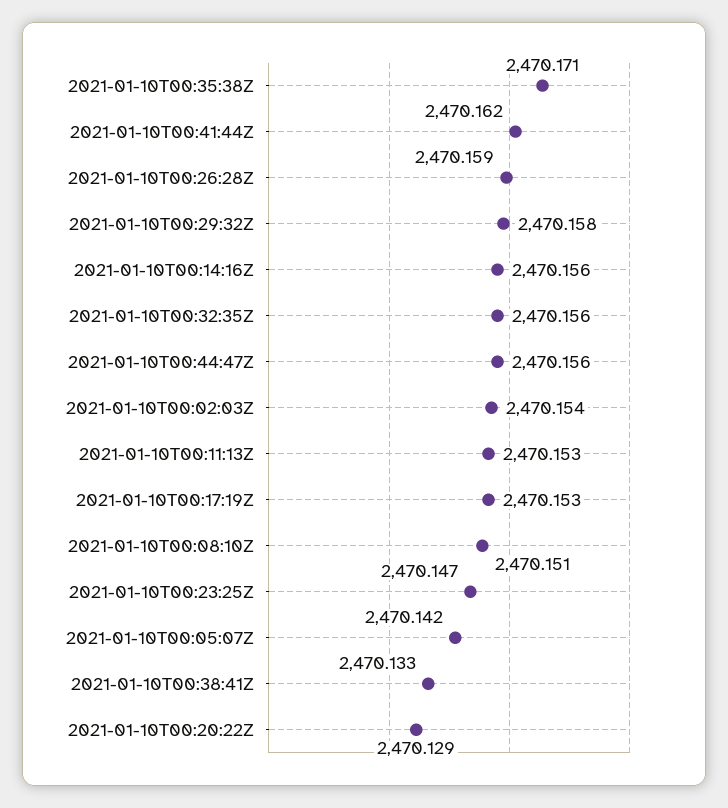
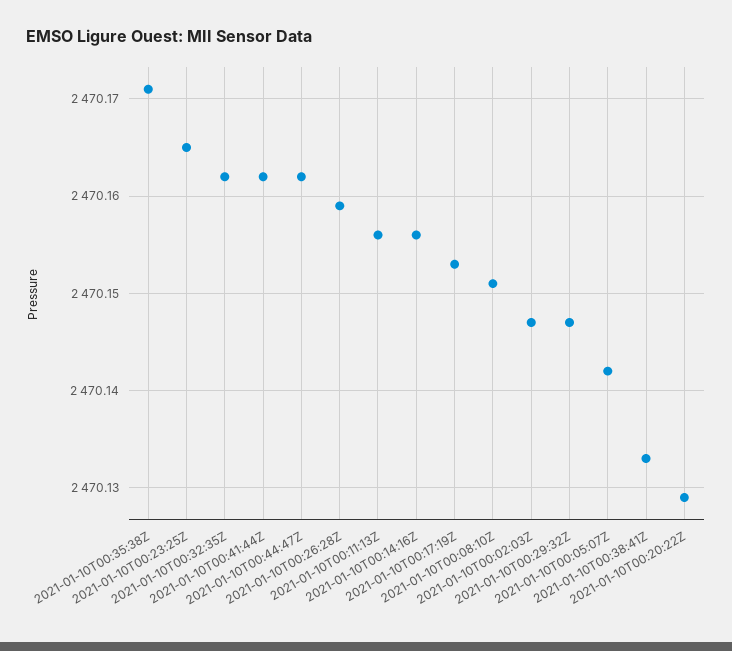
2021-01-10T00:29:32Z: 2470.158 -> 2470.147
2021-01-10T00:32:35Z: 2470.156 -> 2470.162
2021-01-10T00:44:47Z: 2470.156 -> 2470.162
2021-01-10T00:02:03Z: 2470.154 -> 2470.147
2021-01-10T00:11:13Z: 2470.153 -> 2470.156
2021-01-10T00:23:25Z: 2470.147 -> 2470.165

